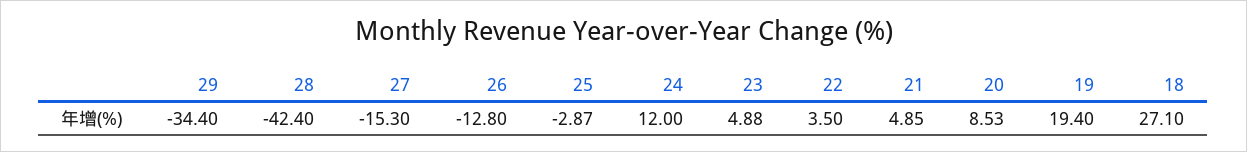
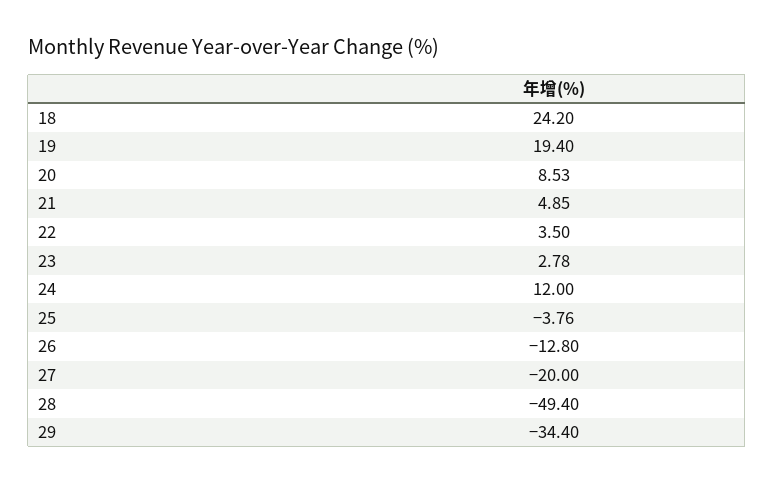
28: -42.4 -> -49.4
27: -15.3 -> -20
25: -2.87 -> -3.76
23: 4.88 -> 2.78
18: 27.1 -> 24.2

